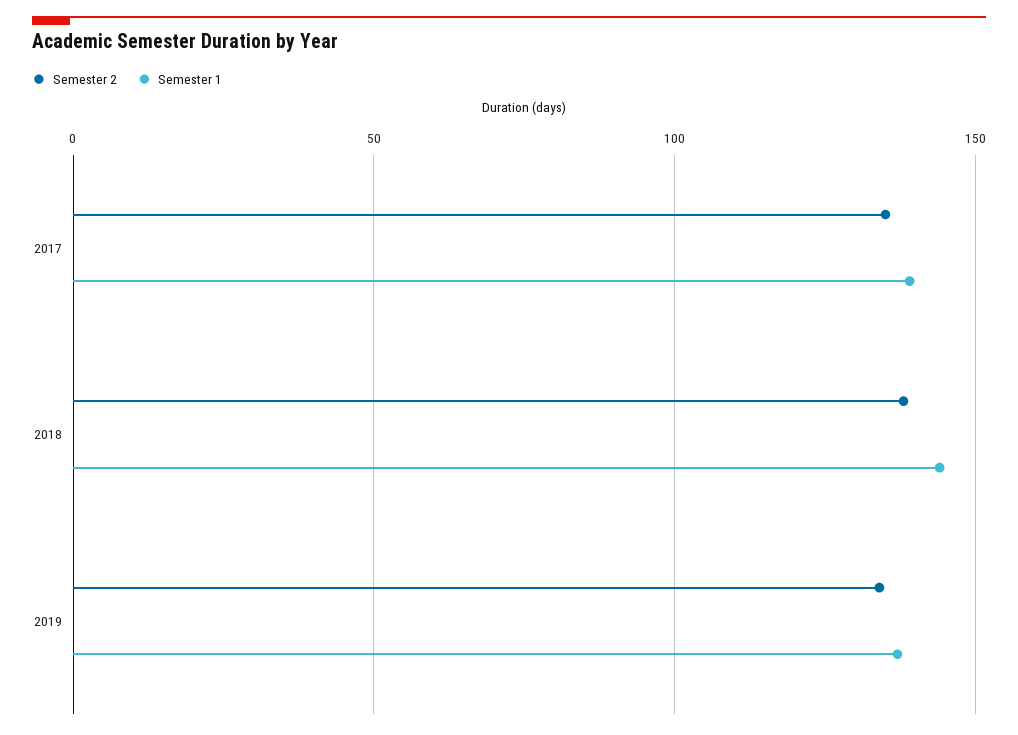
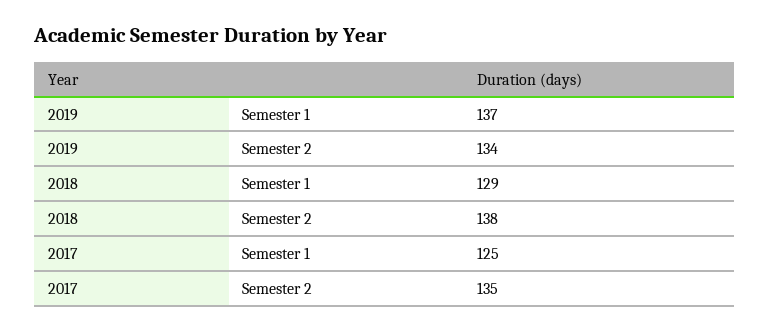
Semester 1, 2017: 140 -> 125
Semester 1, 2018: 145 -> 129

